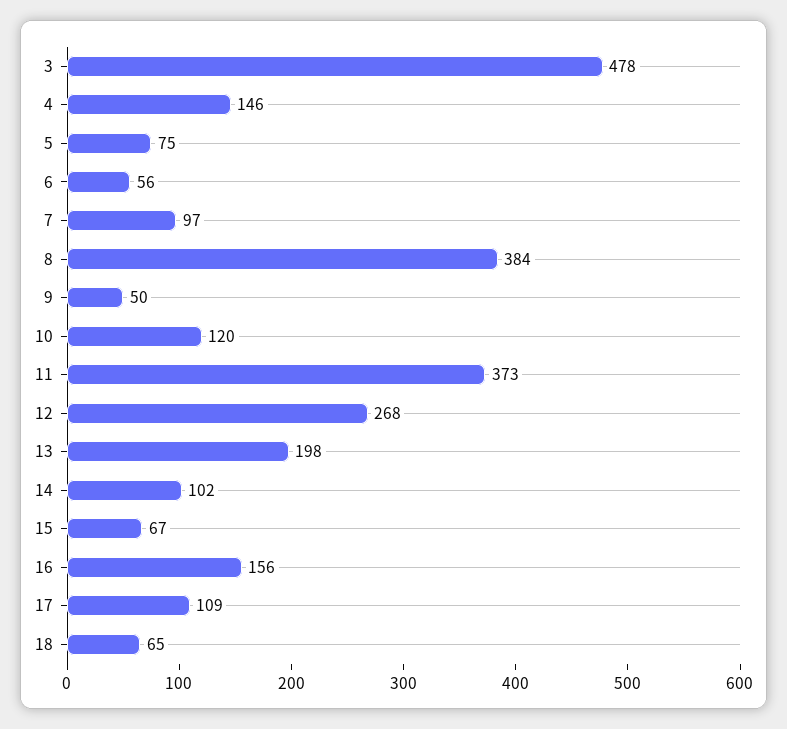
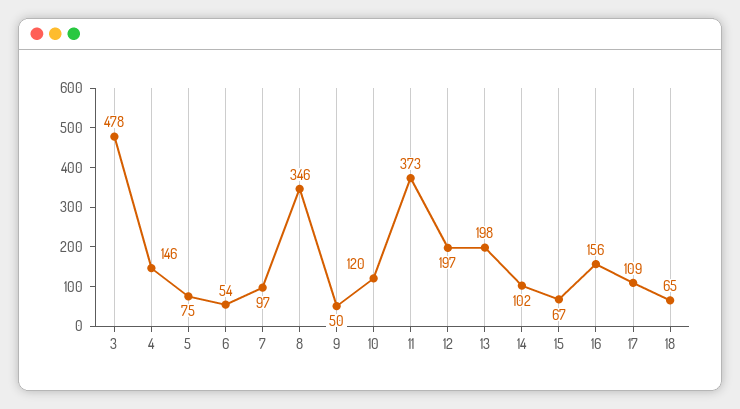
6: 56 -> 54
8: 384 -> 346
12: 268 -> 197

